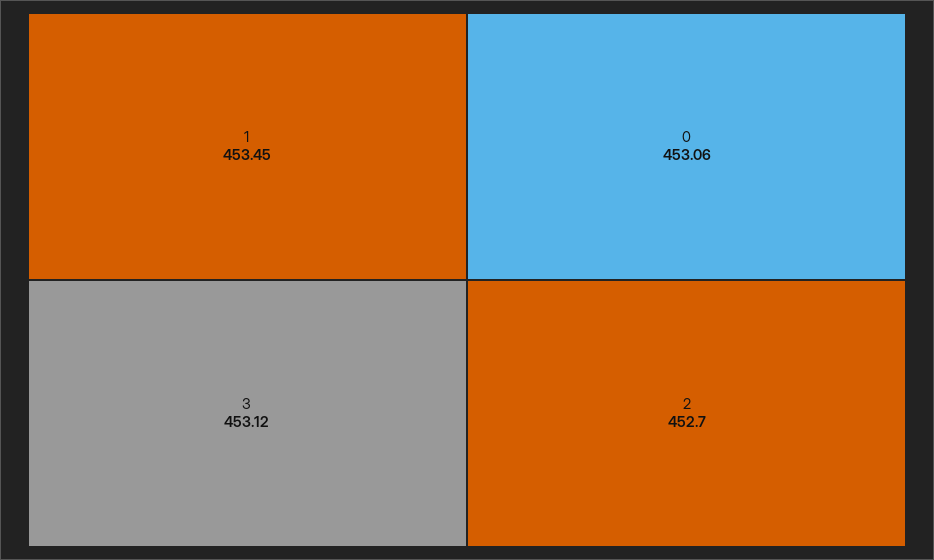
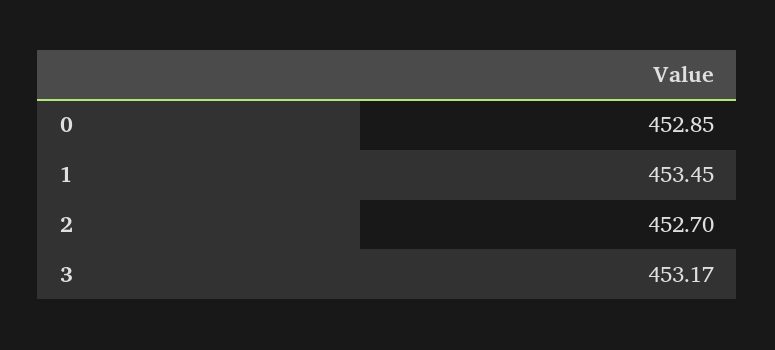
3: 453.12 -> 453.17
0: 453.06 -> 452.85

